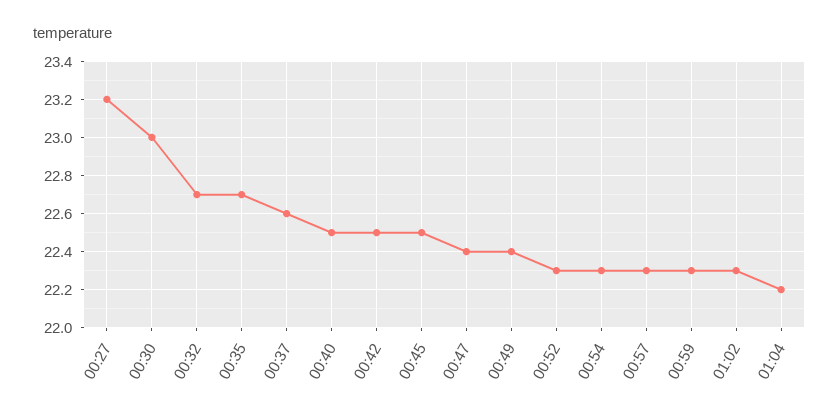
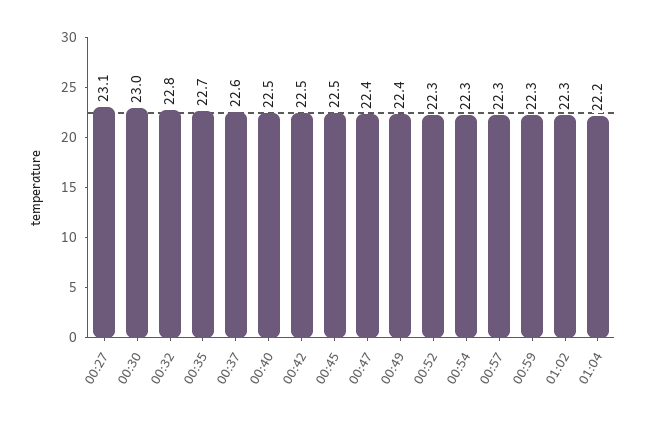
00:27: 23.2 -> 23.1
00:32: 22.7 -> 22.8

